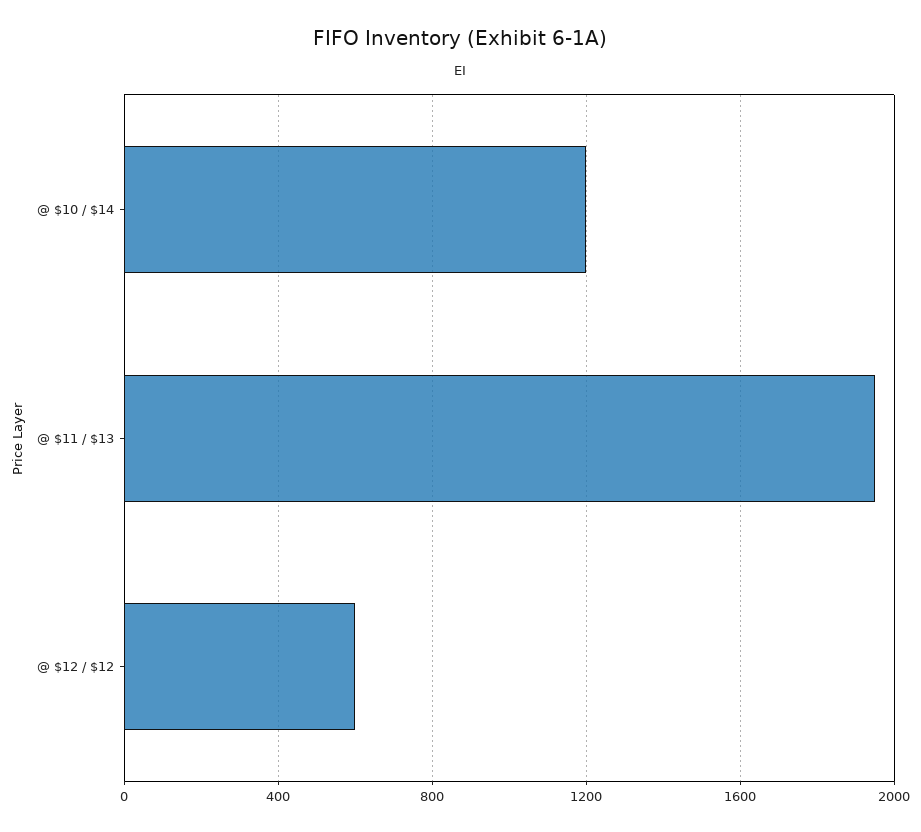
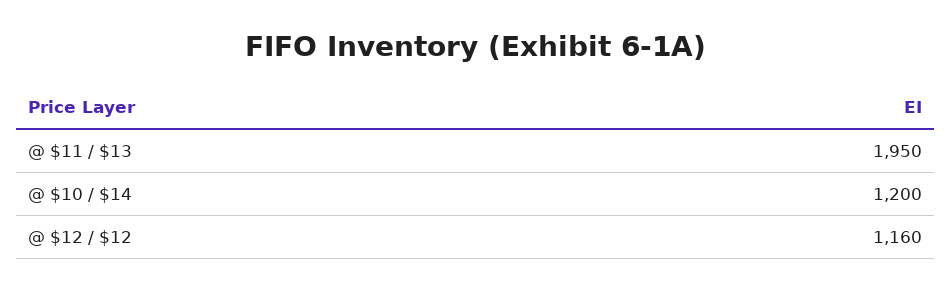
@ $12 / $12: 600 -> 1160

